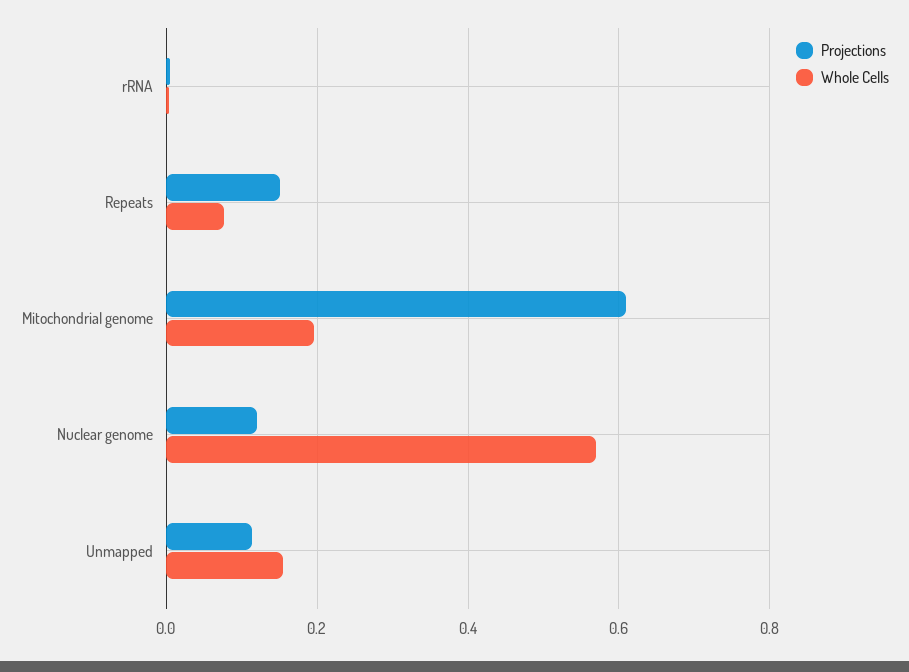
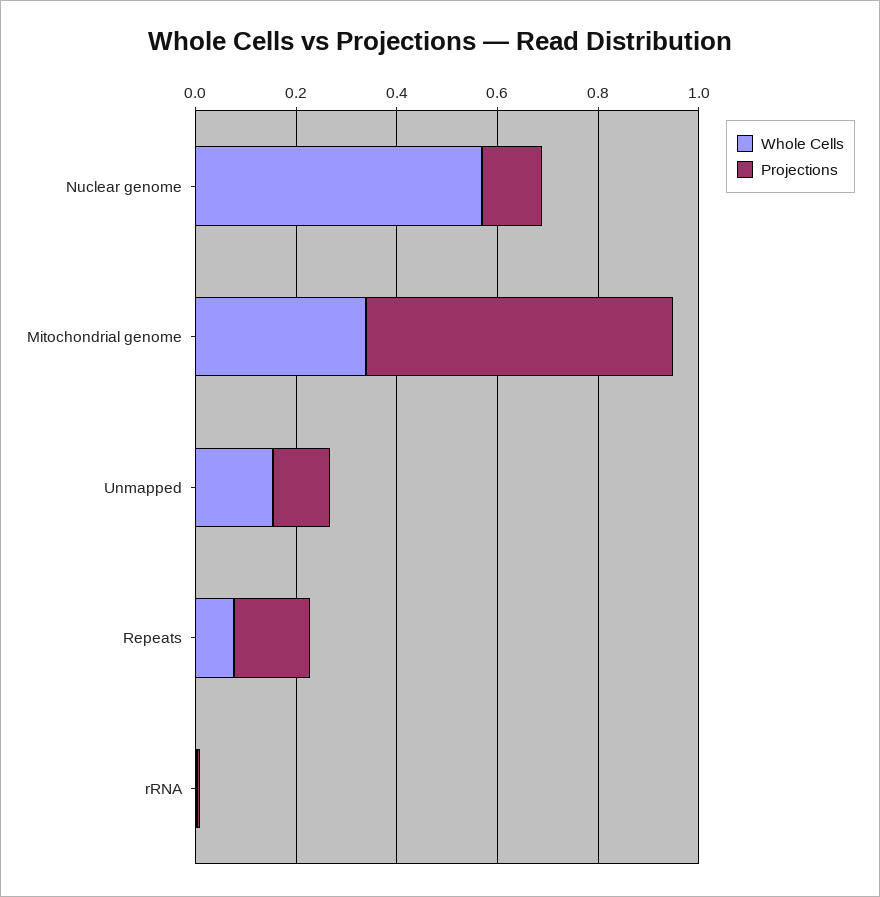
Whole Cells, Mitochondrial genome: 0.2 -> 0.35

